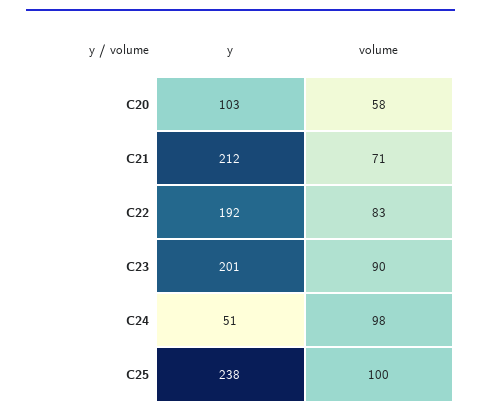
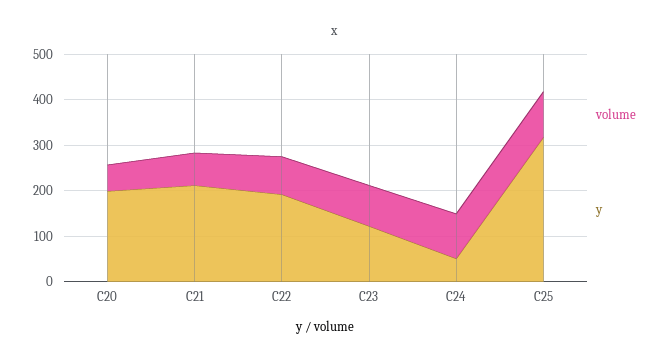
y, C20: 103 -> 200
y, C23: 201 -> 120
y, C25: 238 -> 320

